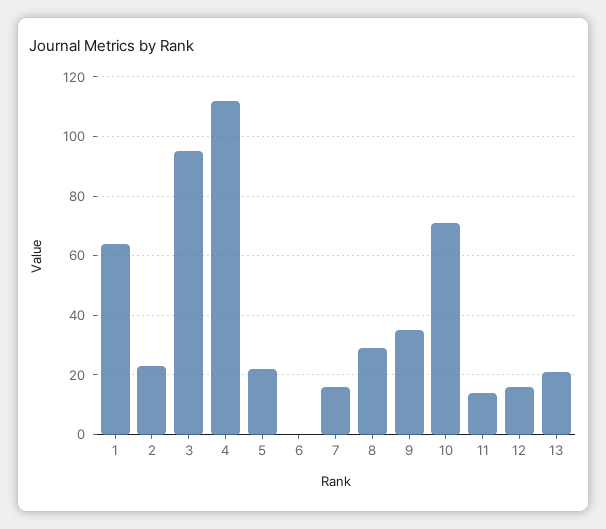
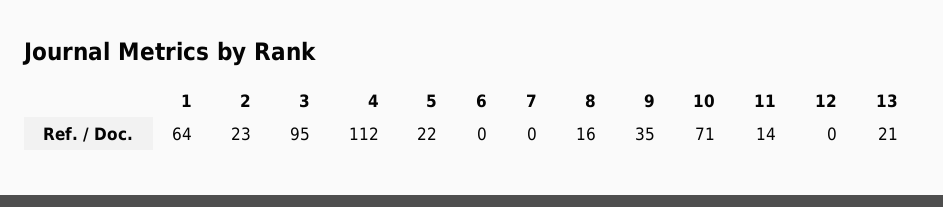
7: 15 -> 0
8: 30 -> 16
12: 15 -> 0

